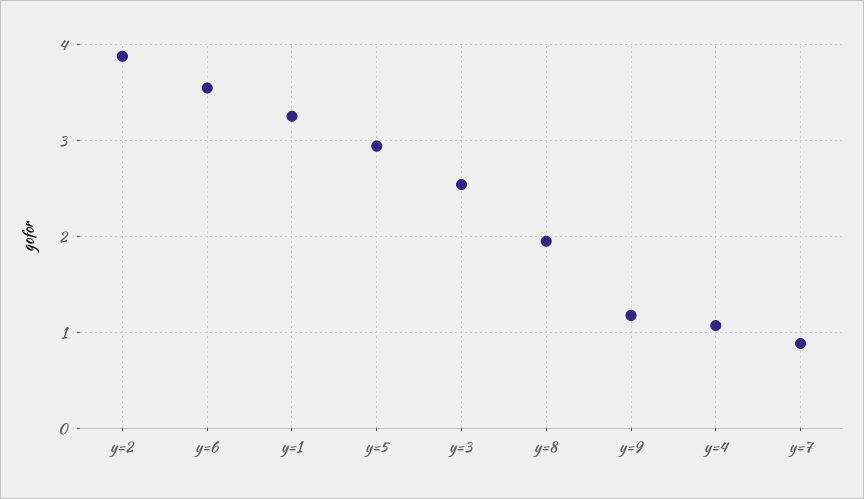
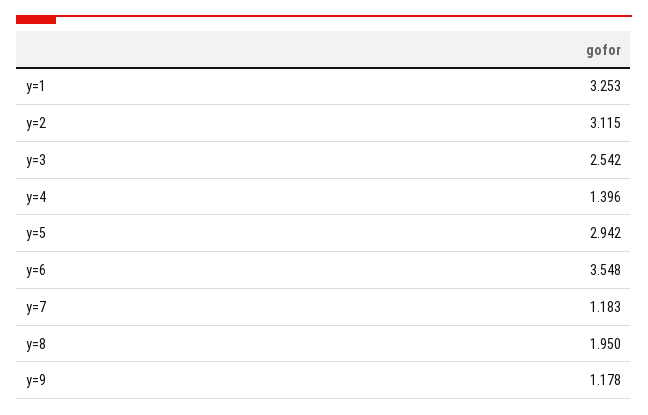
y=2: 3.9 -> 3.115
y=4: 1.1 -> 1.396
y=7: 0.9 -> 1.183

